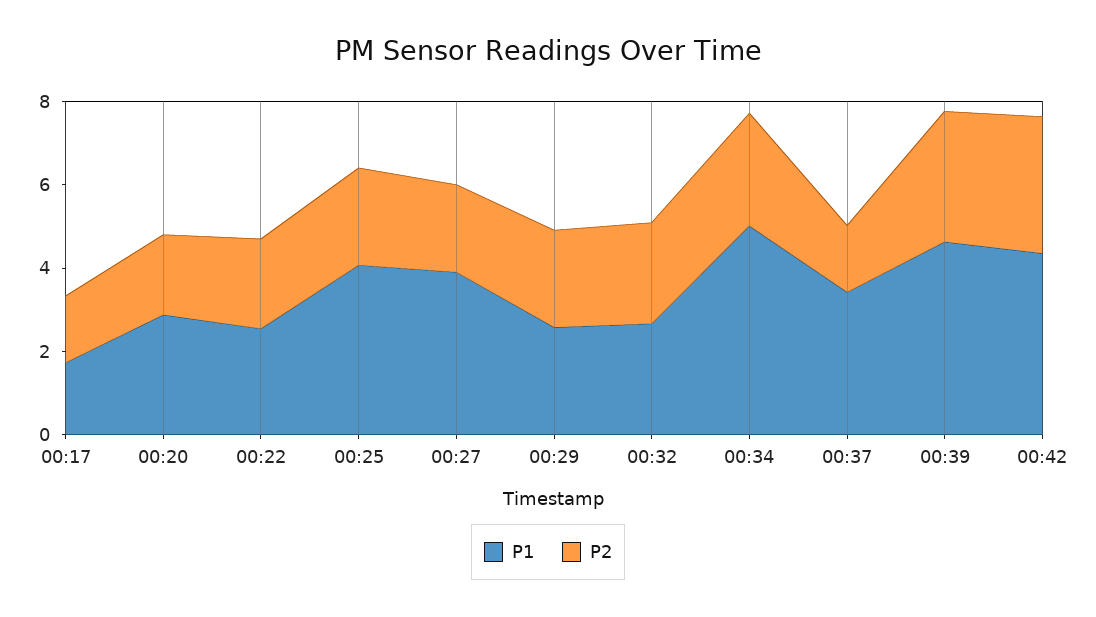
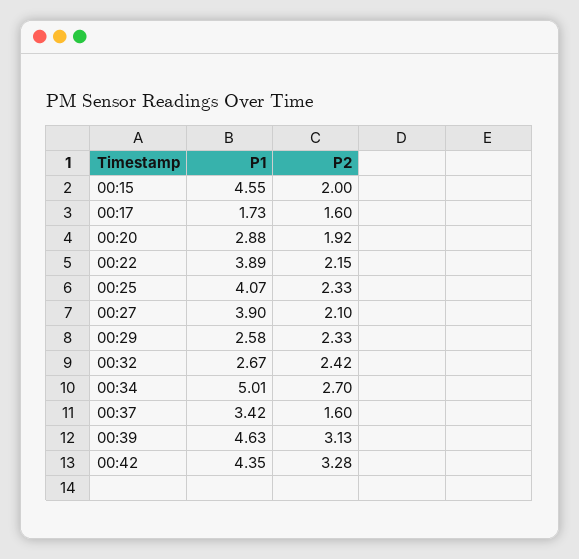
P1, 00:22: 2.5 -> 3.89
P1, 00:15: none -> 4.55
P2, 00:15: none -> 2

